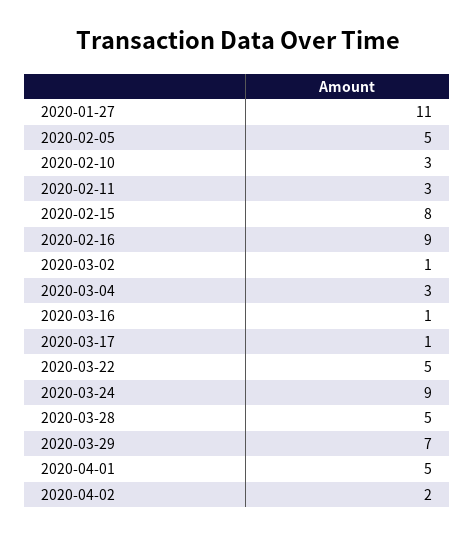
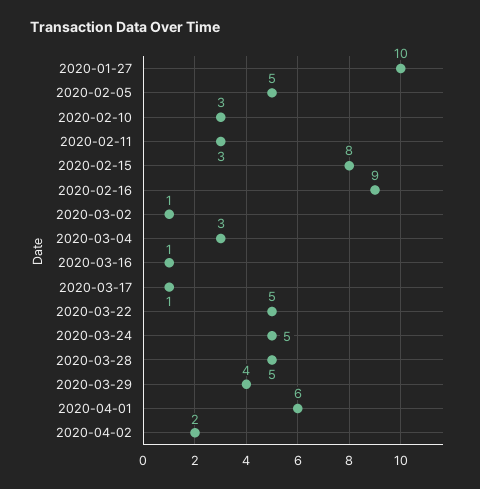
2020-01-27: 11 -> 10
2020-03-24: 9 -> 5
2020-03-29: 7 -> 4
2020-04-01: 5 -> 6

